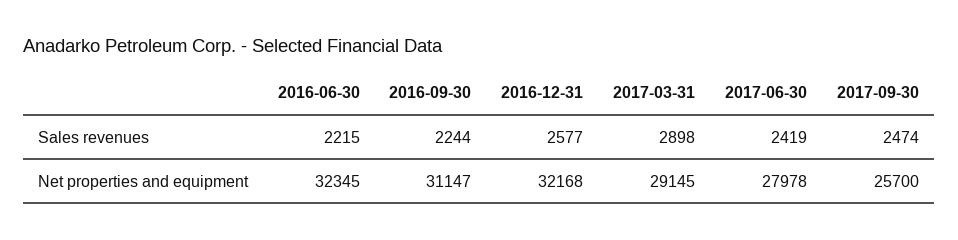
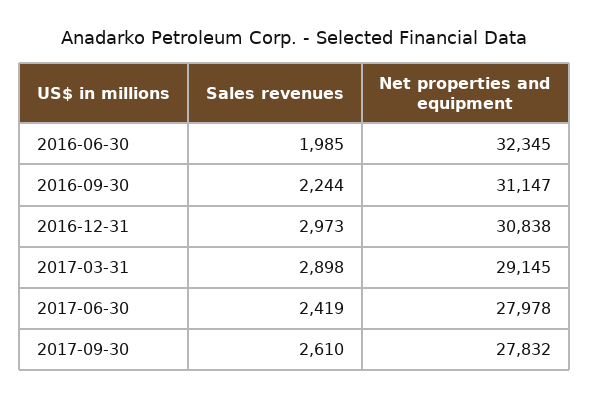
2016-06-30, Sales revenues: 2215 -> 1985
2016-12-31, Sales revenues: 2577 -> 2973
2017-09-30, Sales revenues: 2474 -> 2610
2016-12-31, Net properties and equipment: 32168 -> 30838
2017-09-30, Net properties and equipment: 25700 -> 27832

